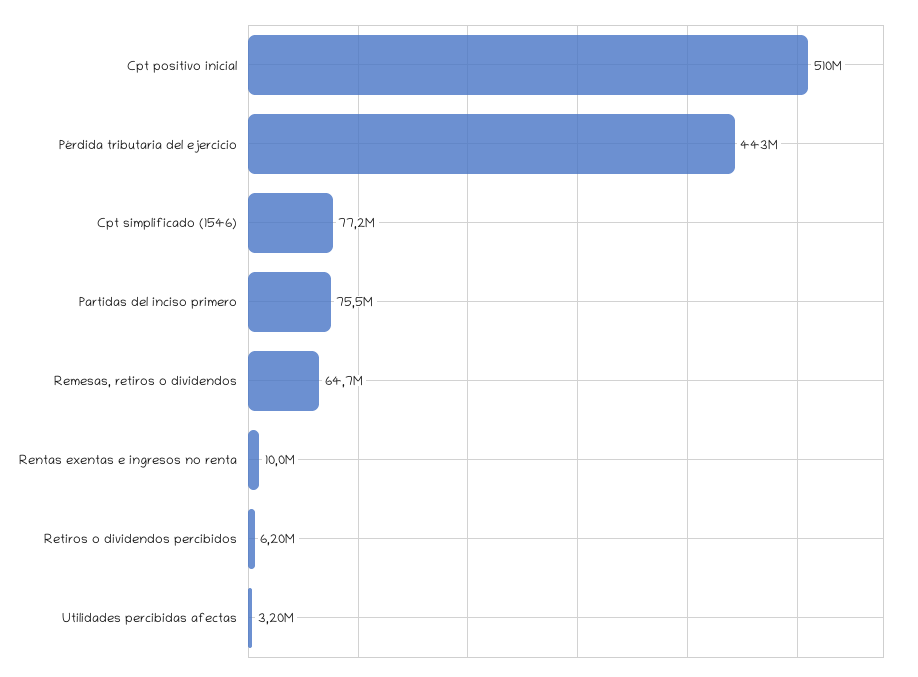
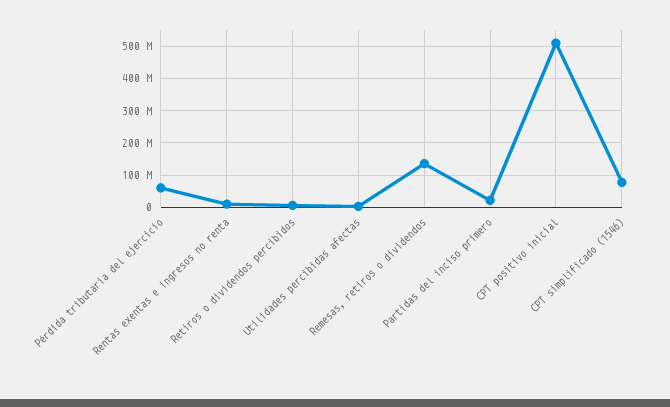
Pérdida tributaria del ejercicio: 443000000 -> 60000000
Partidas del inciso primero: 75500000 -> 20000000
Remesas, retiros o dividendos: 64700000 -> 140000000

